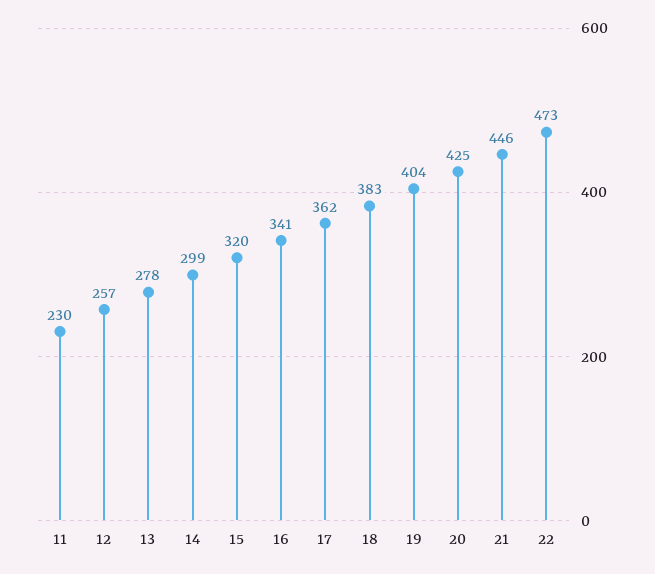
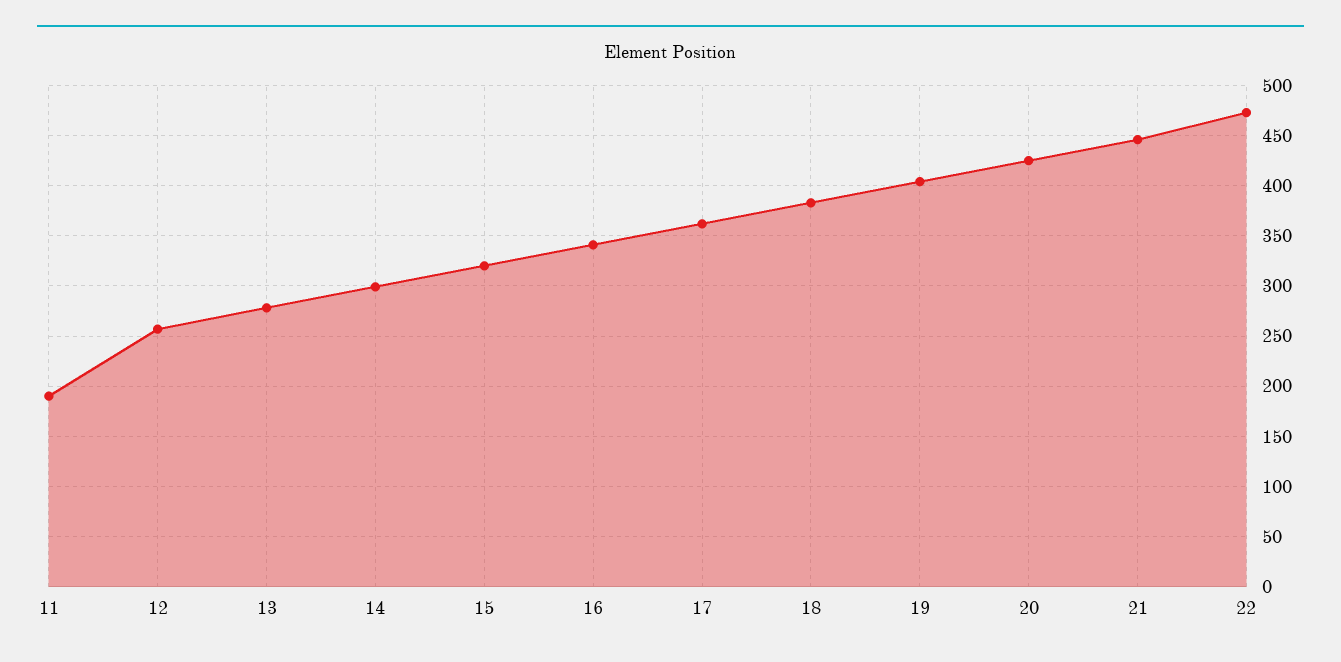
11: 230 -> 190

